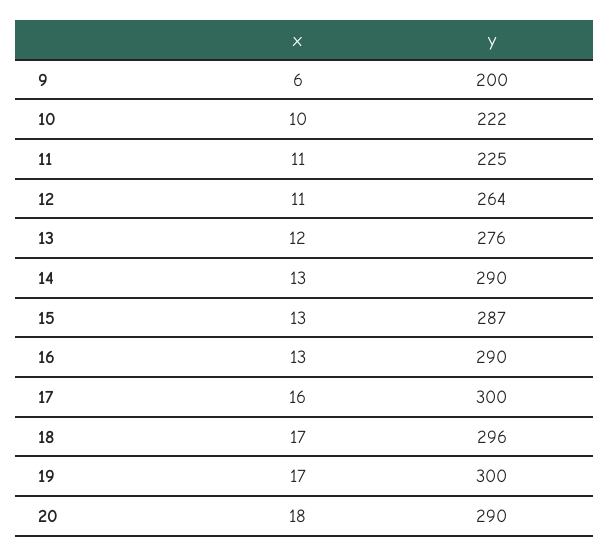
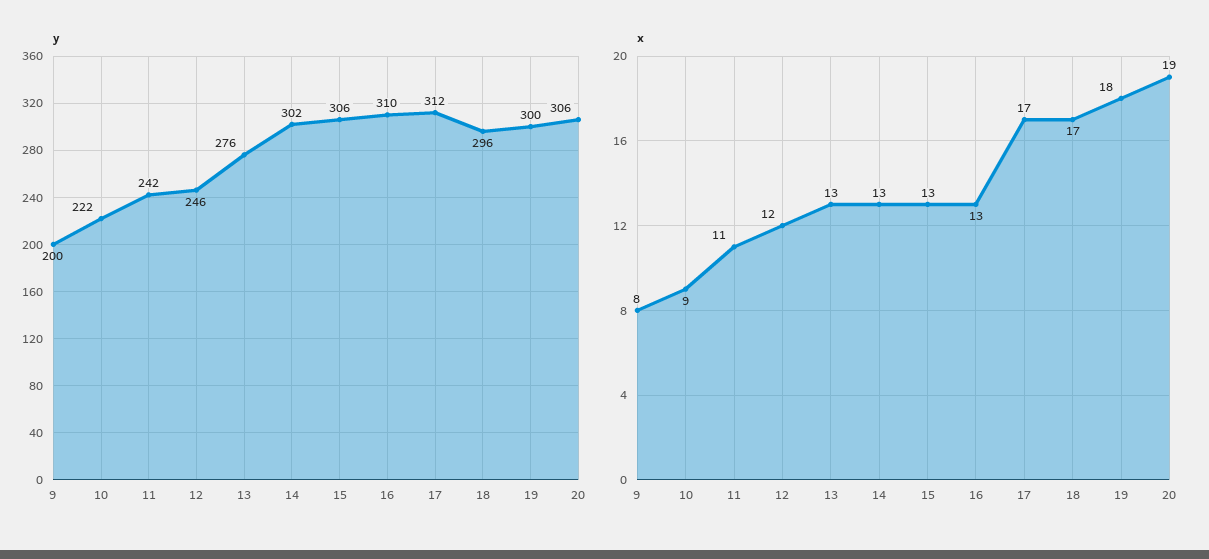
x, 9: 6 -> 8
x, 10: 10 -> 9
y, 11: 225 -> 242
x, 12: 11 -> 12
y, 12: 264 -> 246
x, 13: 12 -> 13
y, 14: 290 -> 302
y, 15: 287 -> 306
y, 16: 290 -> 310
x, 17: 16 -> 17
y, 17: 300 -> 312
x, 19: 17 -> 18
x, 20: 18 -> 19
y, 20: 290 -> 306

